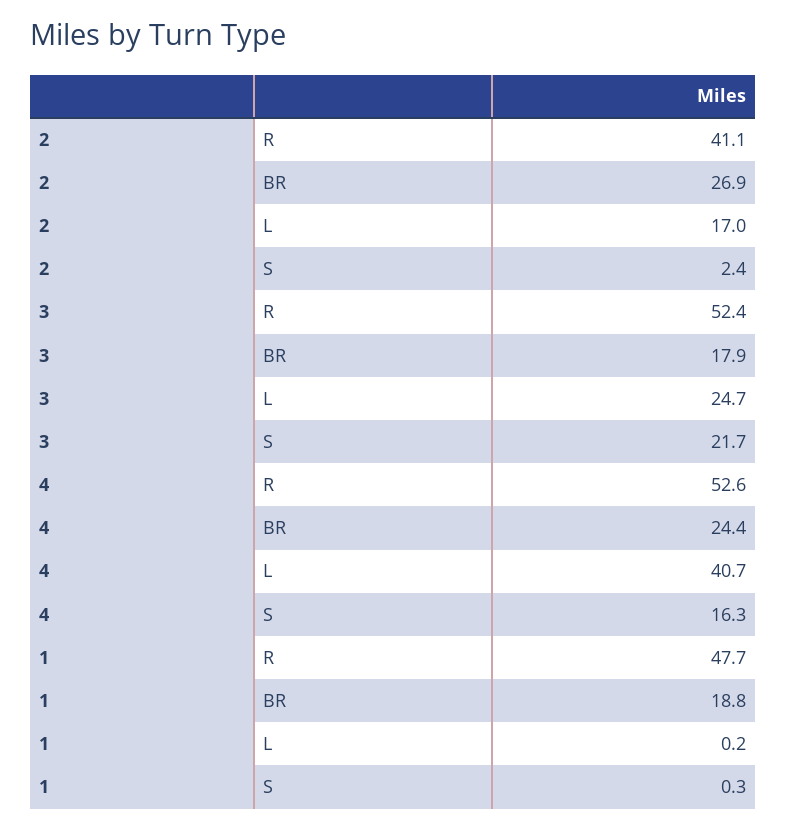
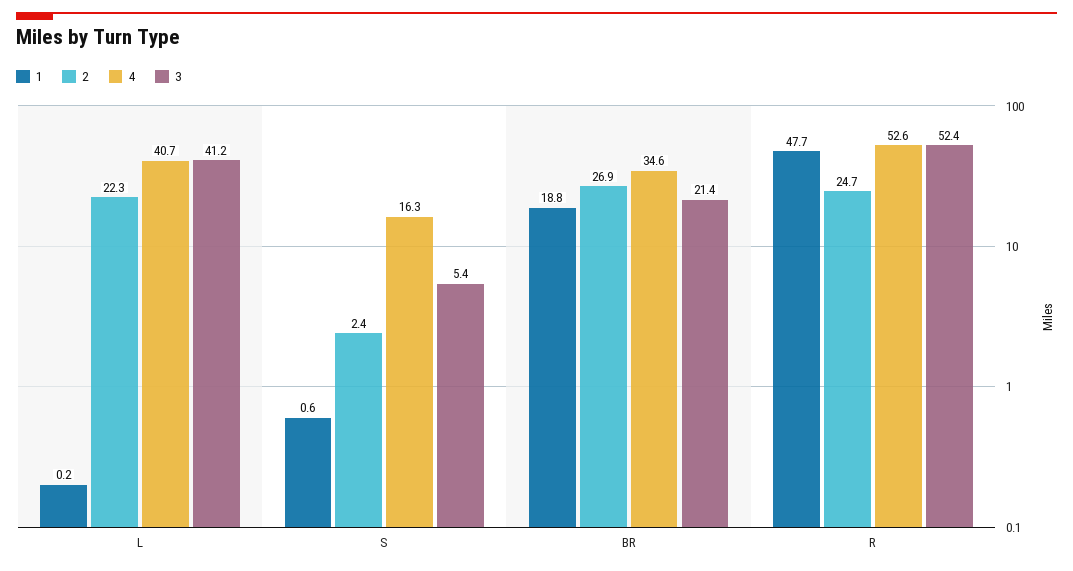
2, R: 41.1 -> 24.7
2, L: 17 -> 22.3
3, BR: 17.9 -> 21.4
3, L: 24.7 -> 41.2
3, S: 21.7 -> 5.4
4, BR: 24.4 -> 34.6
1, S: 0.3 -> 0.6

